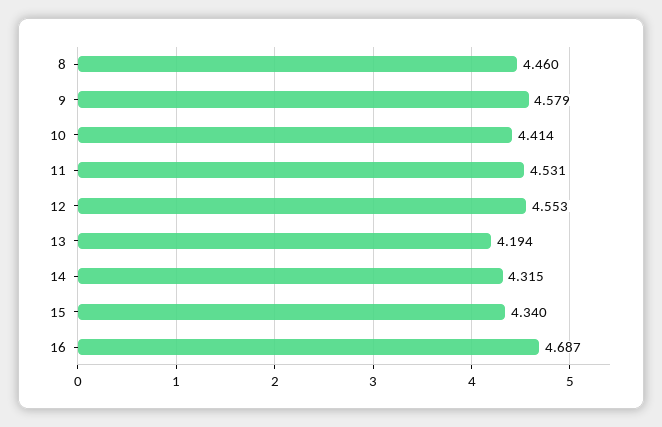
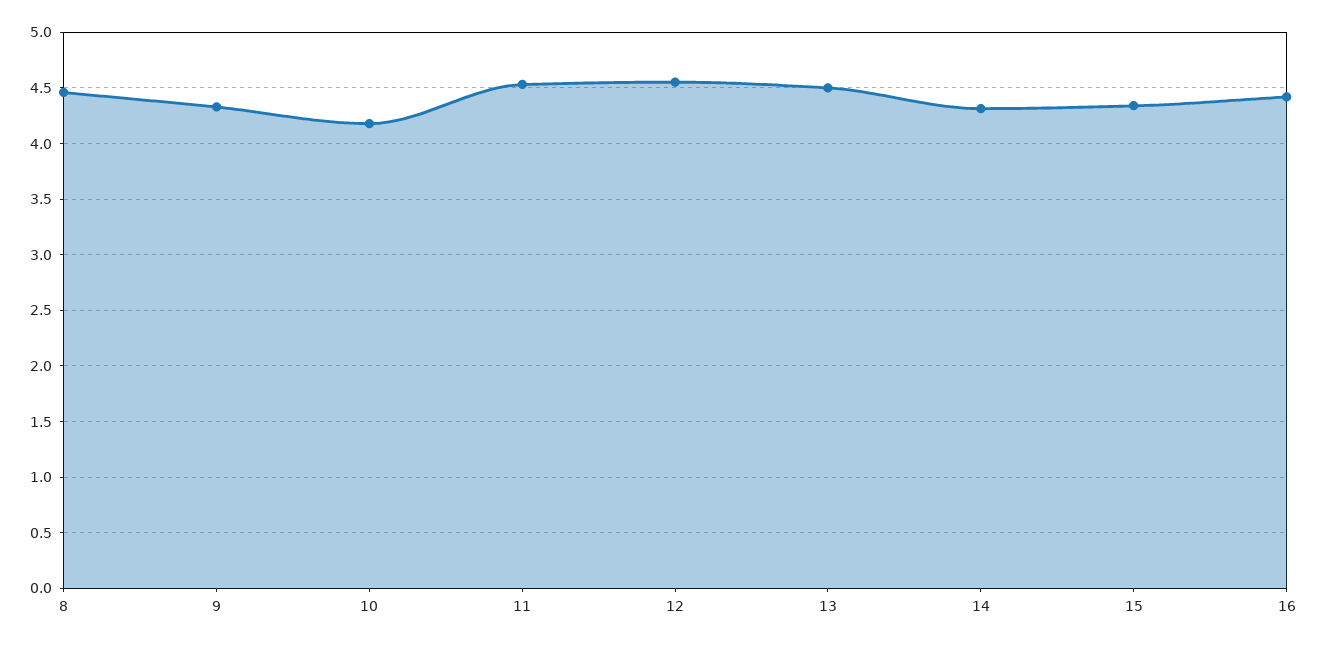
9: 4.579 -> 4.3
10: 4.414 -> 4.2
13: 4.194 -> 4.5
16: 4.687 -> 4.4

